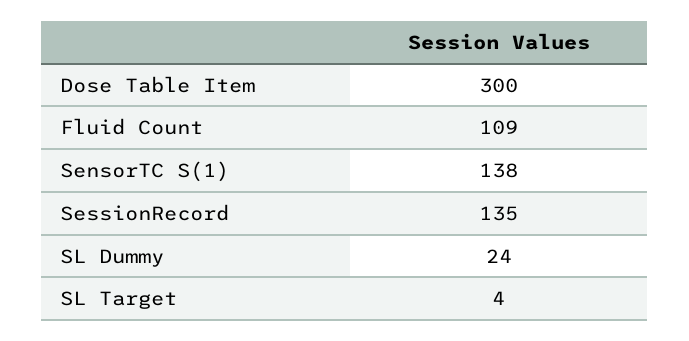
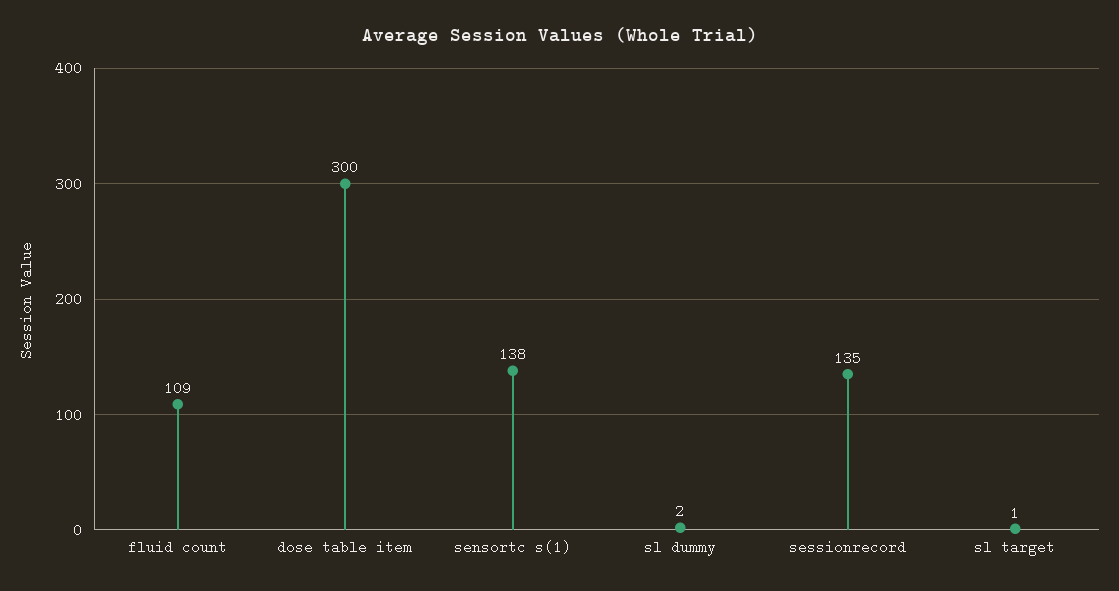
SL Dummy: 24 -> 2
SL Target: 4 -> 1

